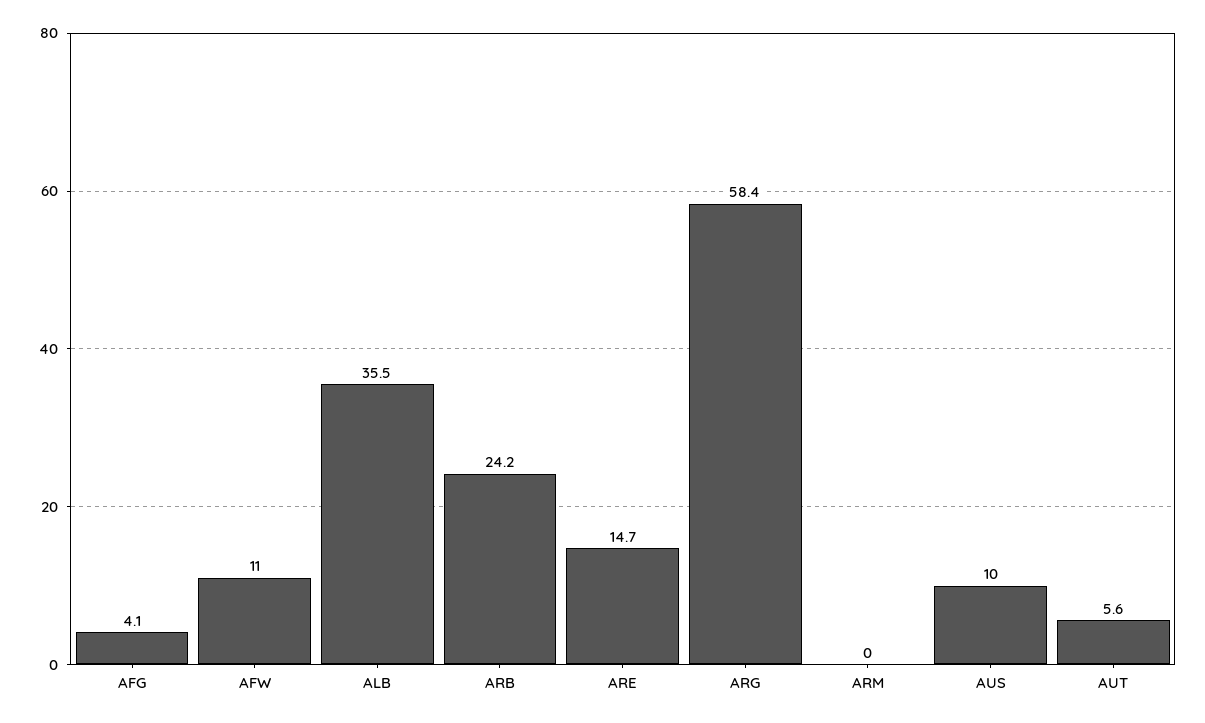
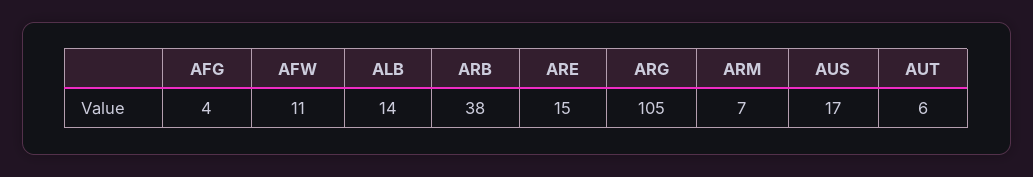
ALB: 35.5 -> 14
ARB: 24.2 -> 38
ARG: 58.4 -> 105
ARM: 0 -> 7
AUS: 10 -> 17

